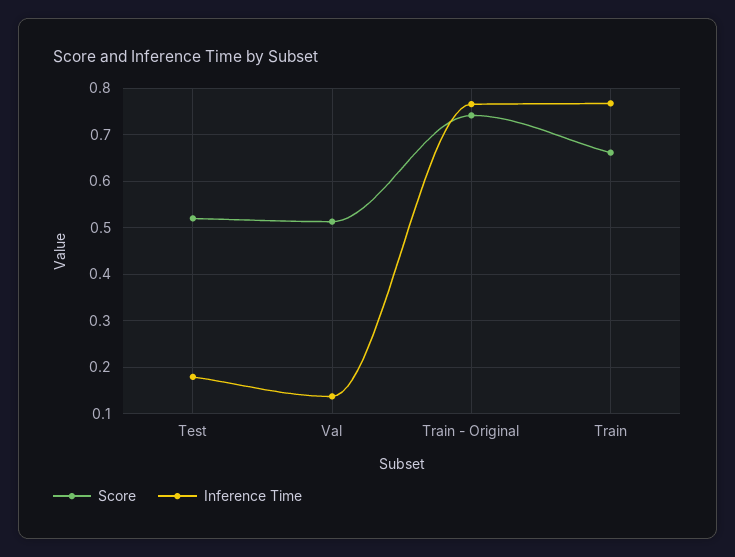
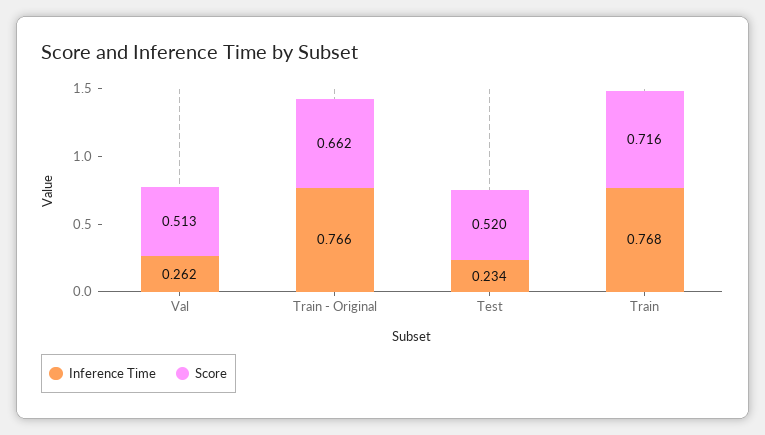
Inference Time, Test: 0.18 -> 0.234
Inference Time, Val: 0.14 -> 0.262
Score, Train - Original: 0.74 -> 0.662
Score, Train: 0.66 -> 0.716

